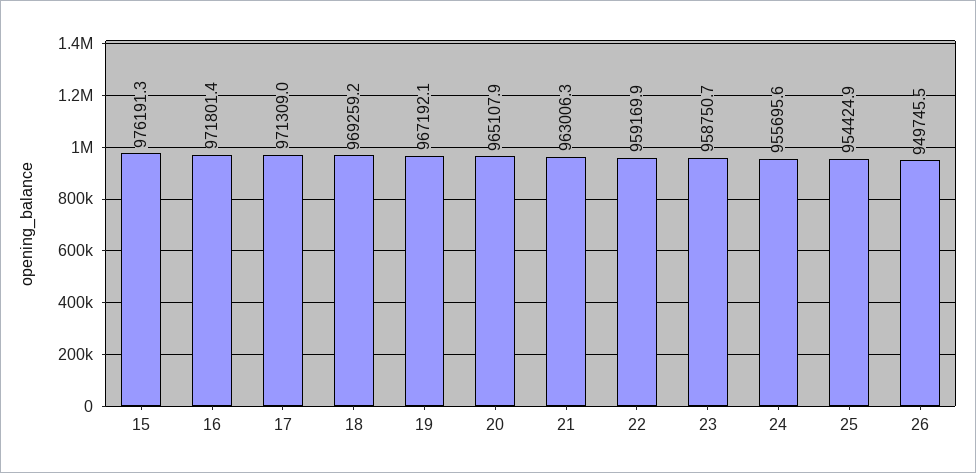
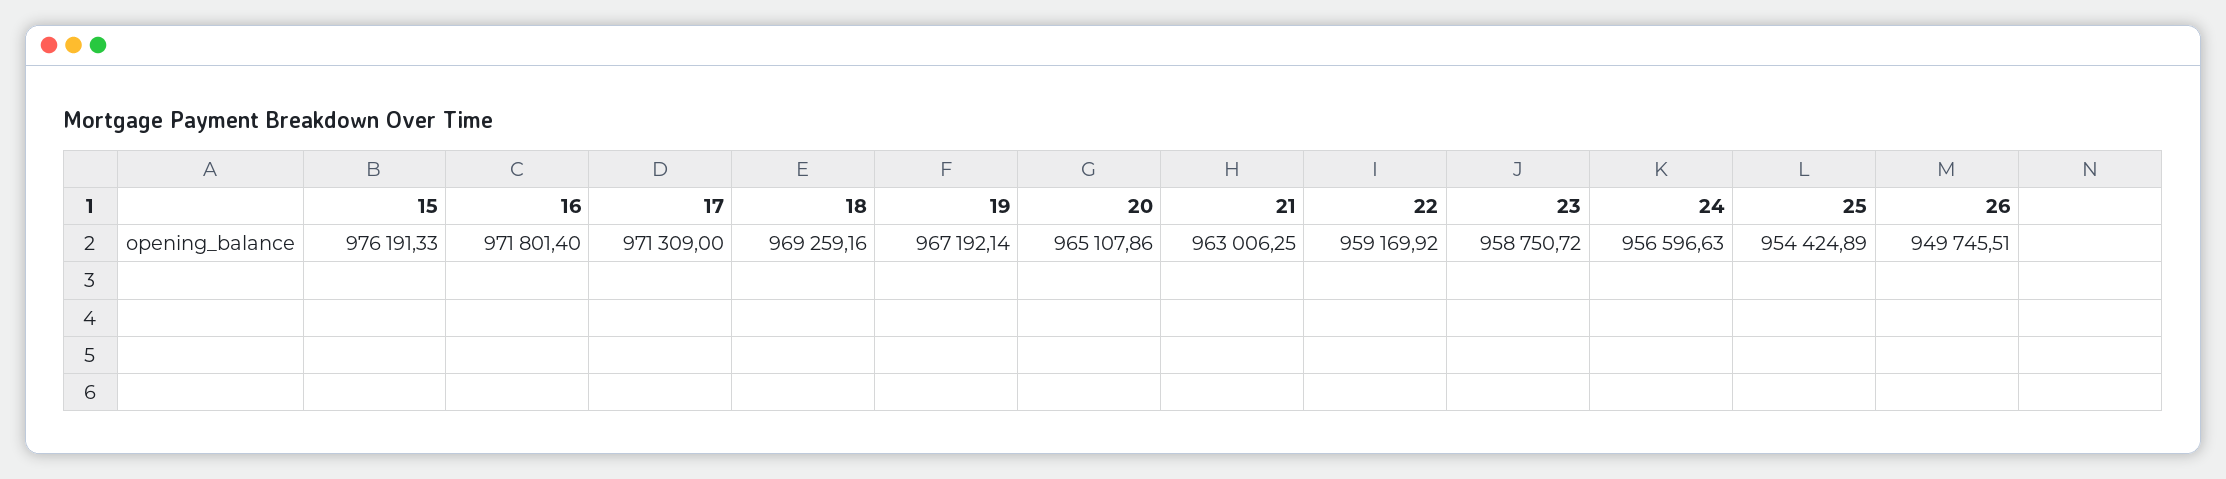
24: 955695.6 -> 956596.63

